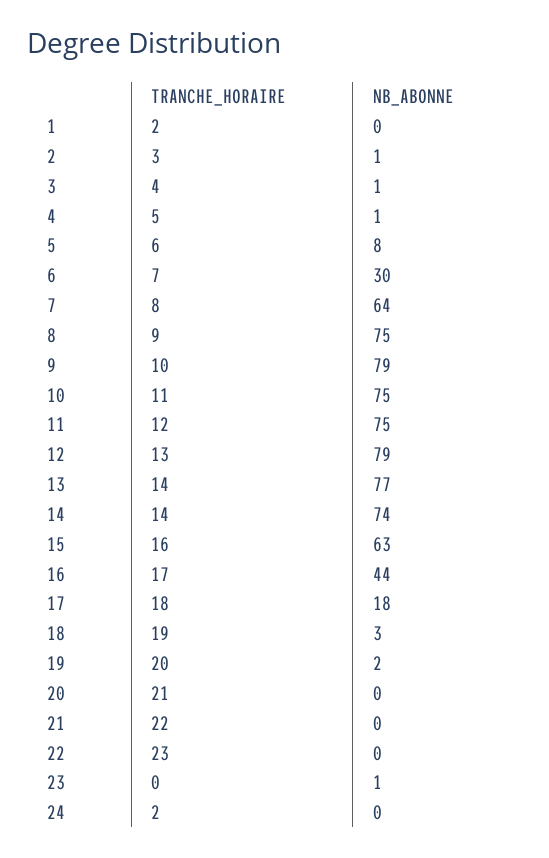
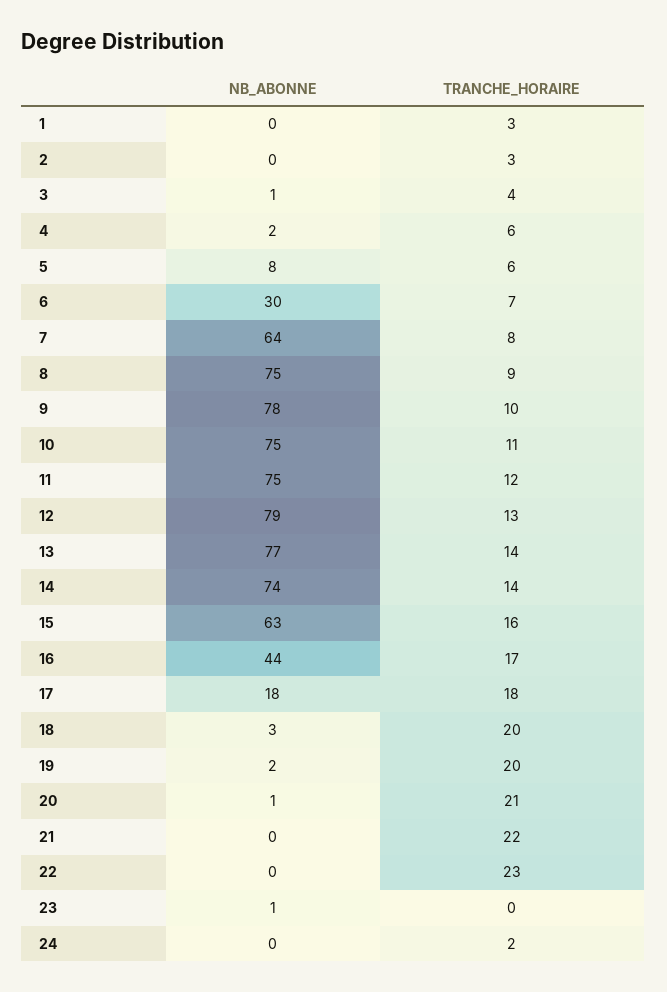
TRANCHE_HORAIRE, 1: 2 -> 3
NB_ABONNE, 2: 1 -> 0
TRANCHE_HORAIRE, 4: 5 -> 6
NB_ABONNE, 4: 1 -> 2
NB_ABONNE, 9: 79 -> 78
TRANCHE_HORAIRE, 18: 19 -> 20
NB_ABONNE, 20: 0 -> 1

